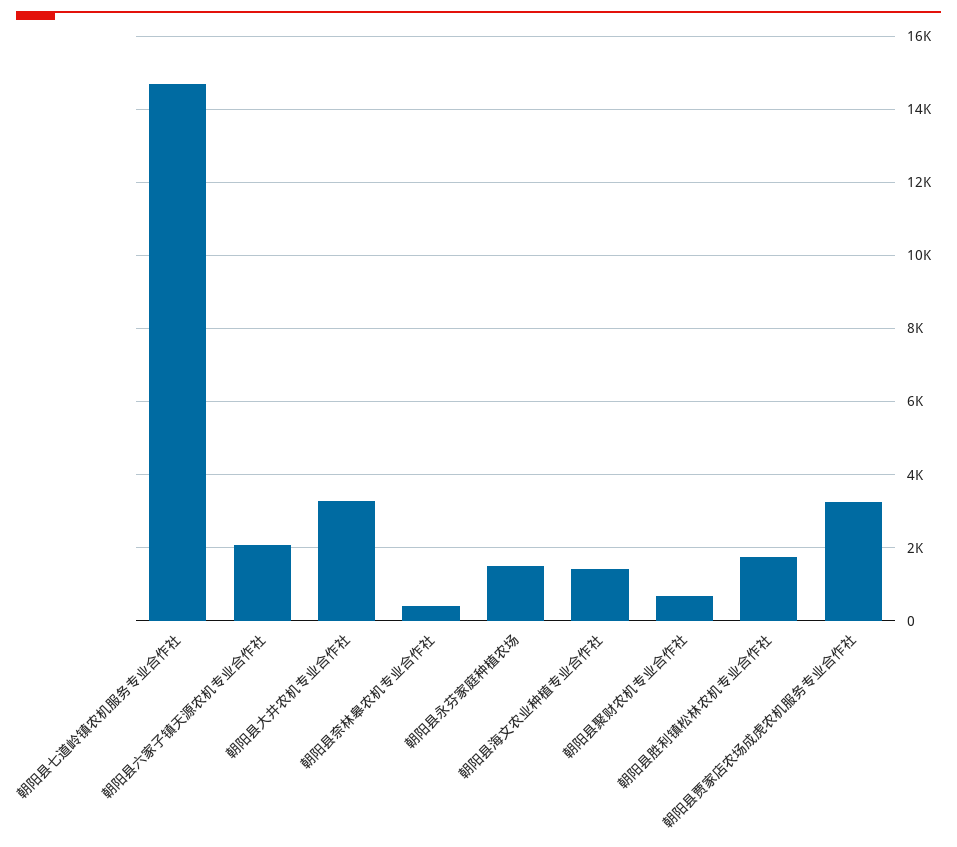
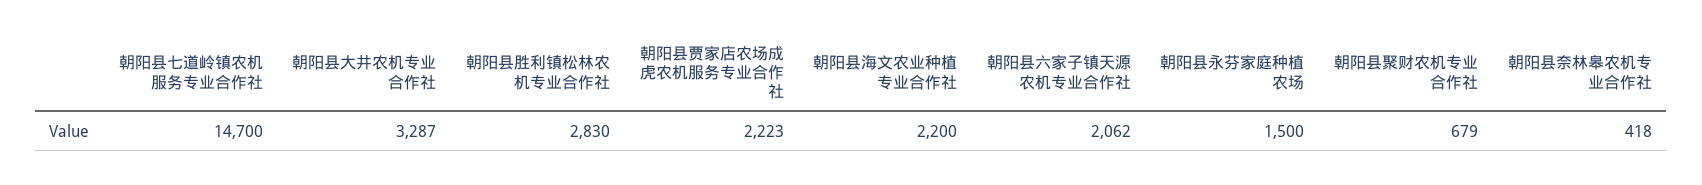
朝阳县海文农业种植专业合作社: 1400 -> 2200
朝阳县胜利镇松林农机专业合作社: 1800 -> 2830
朝阳县贾家店农场成虎农机服务专业合作社: 3200 -> 2223

